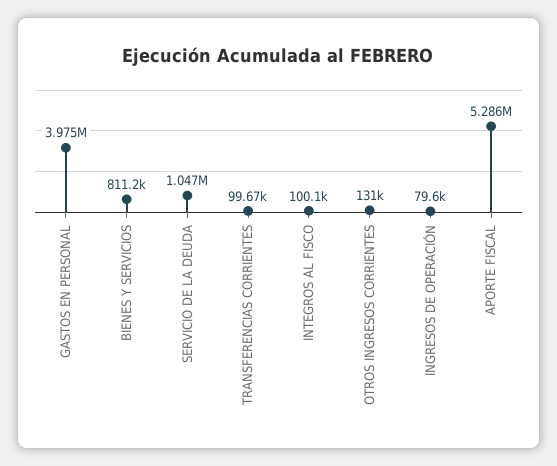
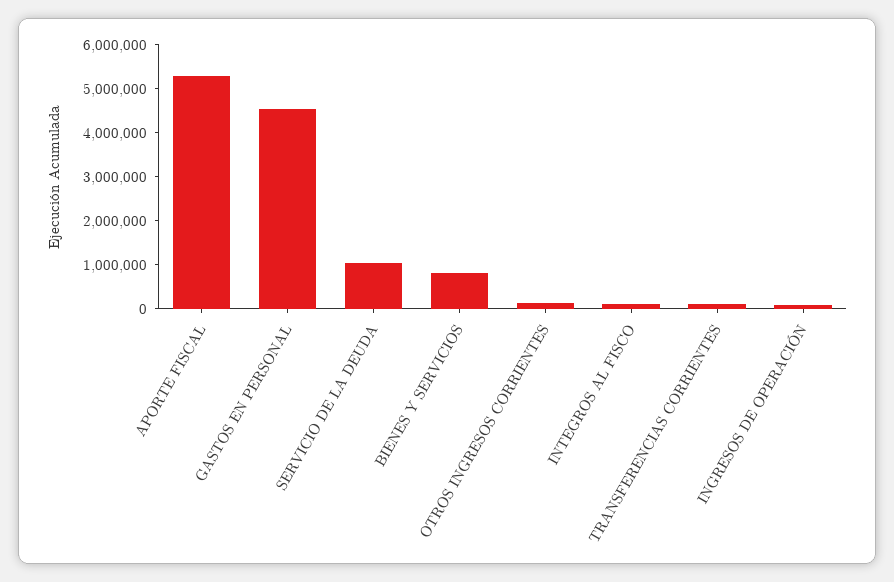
GASTOS EN PERSONAL: 3975000 -> 4600000

